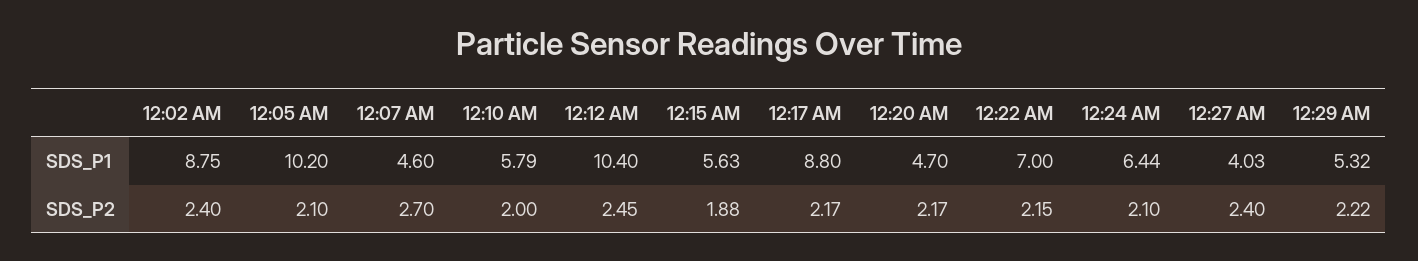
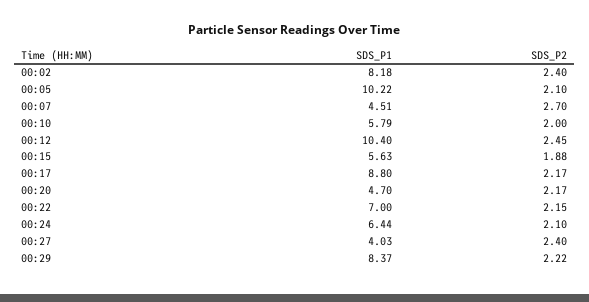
12:02 AM, SDS_P1: 8.75 -> 8.18
12:05 AM, SDS_P1: 10.2 -> 10.22
12:07 AM, SDS_P1: 4.6 -> 4.51
12:29 AM, SDS_P1: 5.32 -> 8.37

